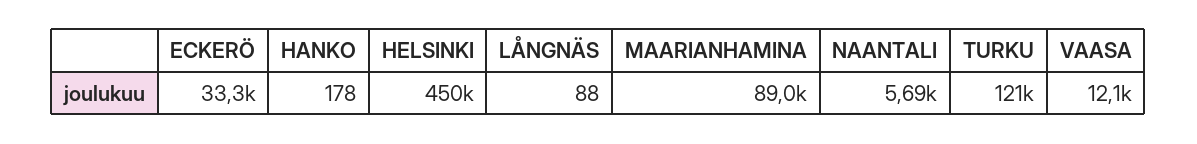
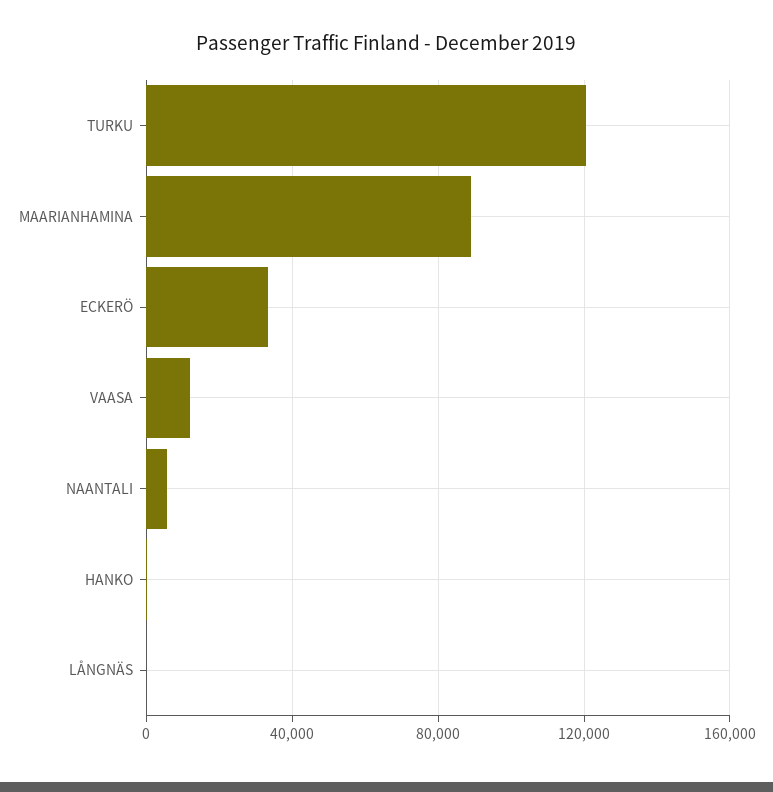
HELSINKI: 450000 -> none

